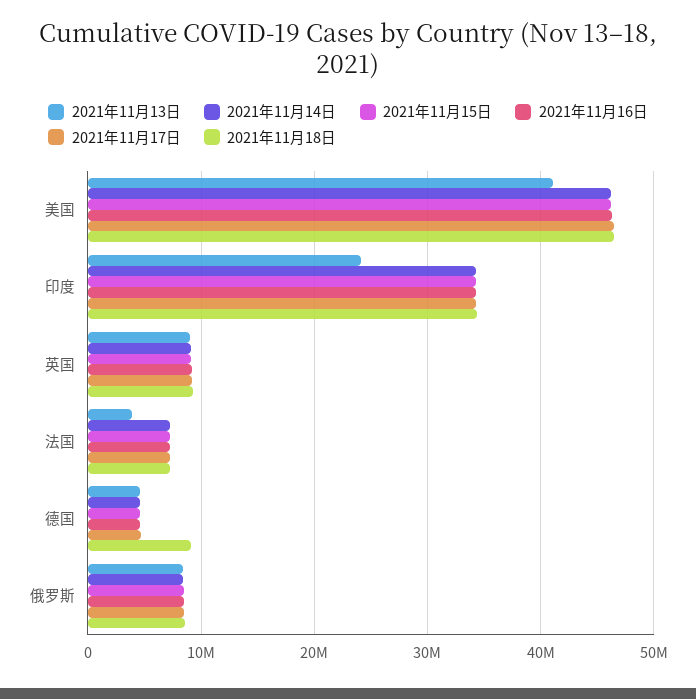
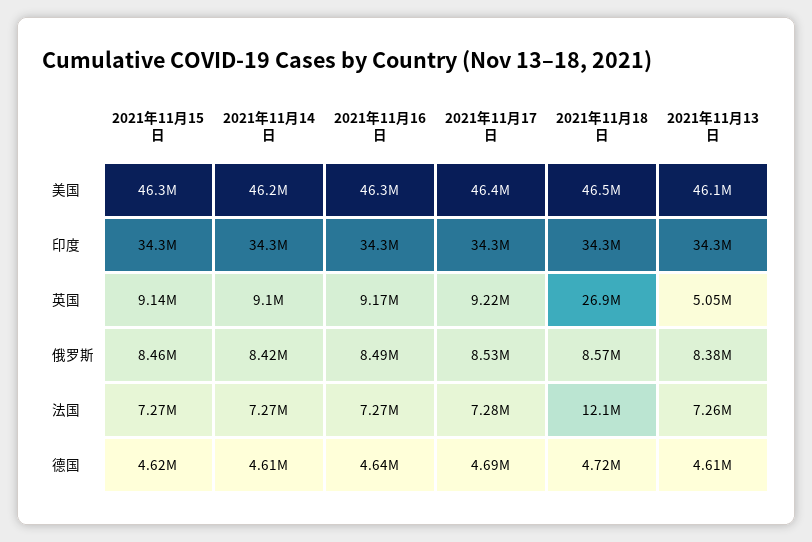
2021年11月13日, 美国: 41000000 -> 46100000
2021年11月13日, 印度: 24000000 -> 34300000
2021年11月13日, 英国: 9000000 -> 5050000
2021年11月18日, 英国: 9000000 -> 26900000
2021年11月13日, 法国: 4000000 -> 7260000
2021年11月18日, 法国: 7000000 -> 12100000
2021年11月18日, 德国: 9000000 -> 4720000

